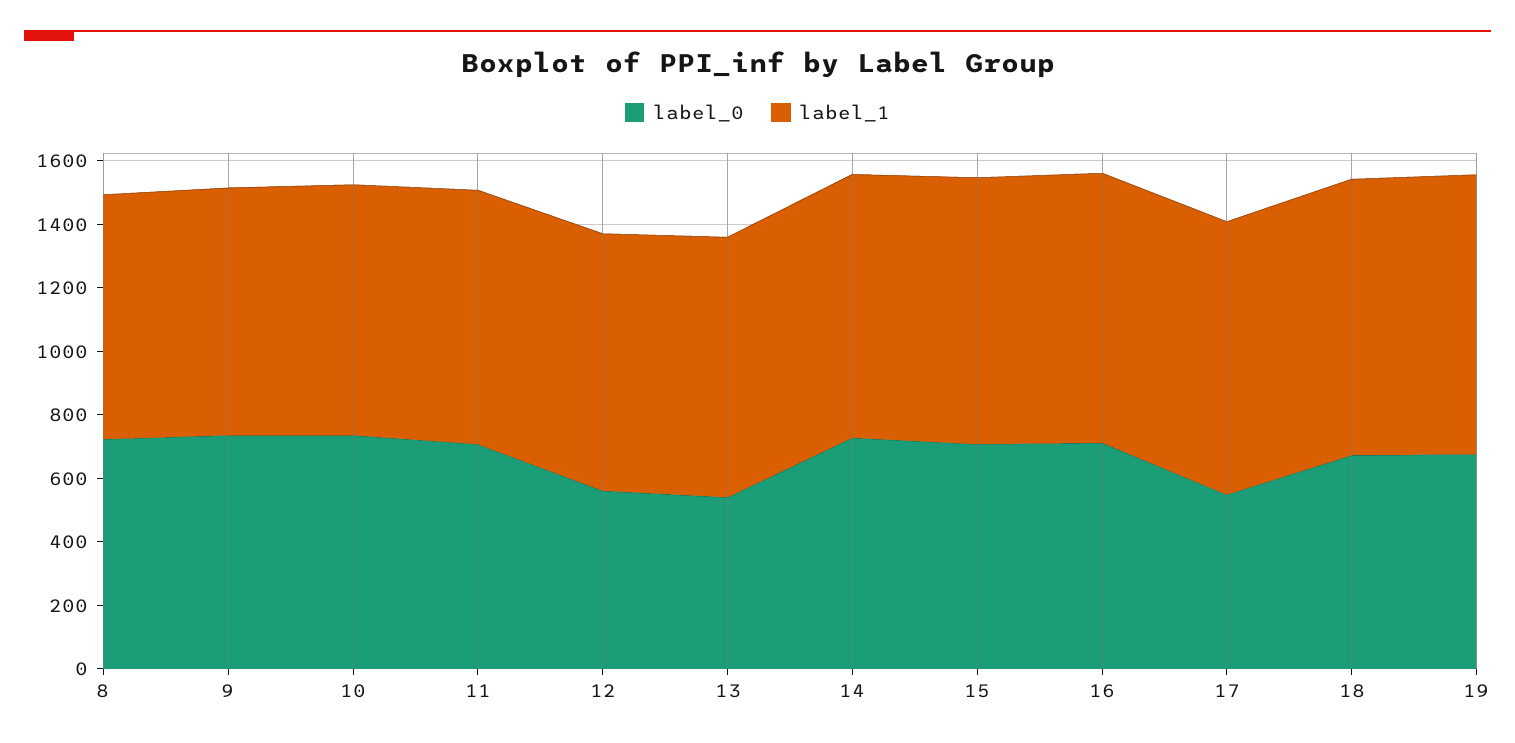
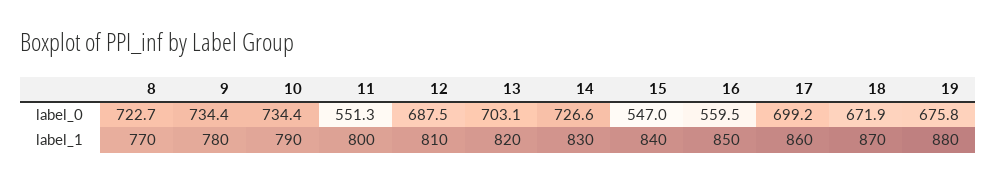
label_0, 11: 700 -> 551.3
label_0, 12: 550 -> 687.5
label_0, 13: 550 -> 703.1
label_0, 15: 700 -> 547
label_0, 16: 700 -> 559.5
label_0, 17: 550 -> 699.2

